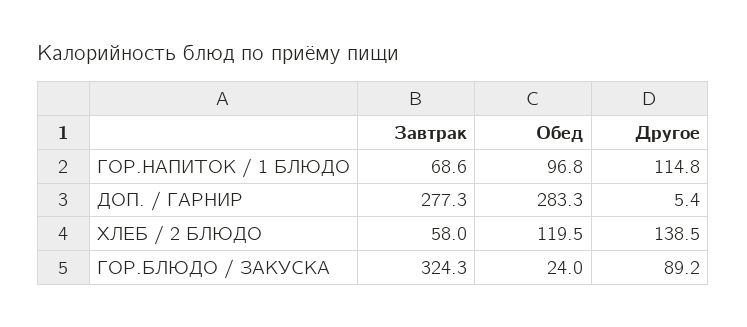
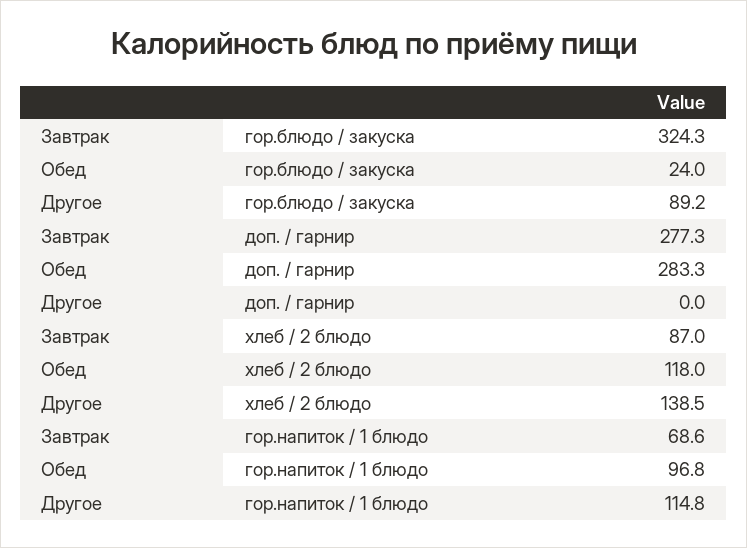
Другое, ДОП. / ГАРНИР: 5.4 -> 0
Завтрак, ХЛЕБ / 2 БЛЮДО: 58 -> 87
Обед, ХЛЕБ / 2 БЛЮДО: 119.5 -> 118

